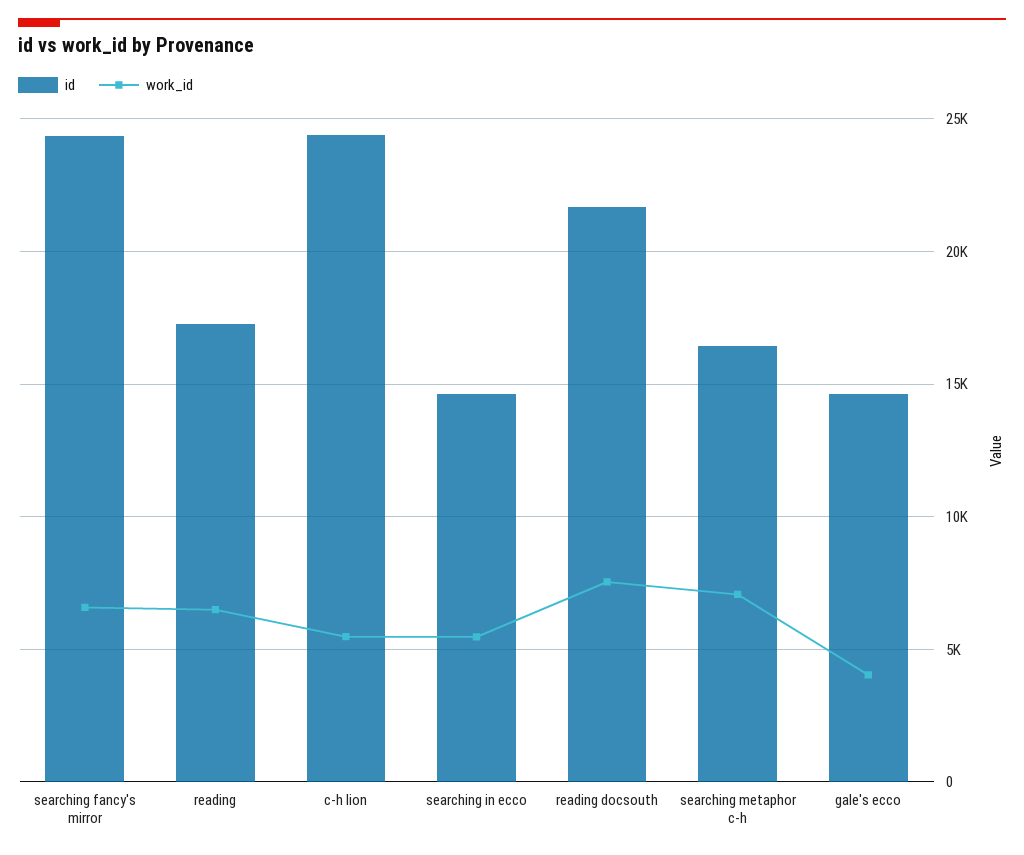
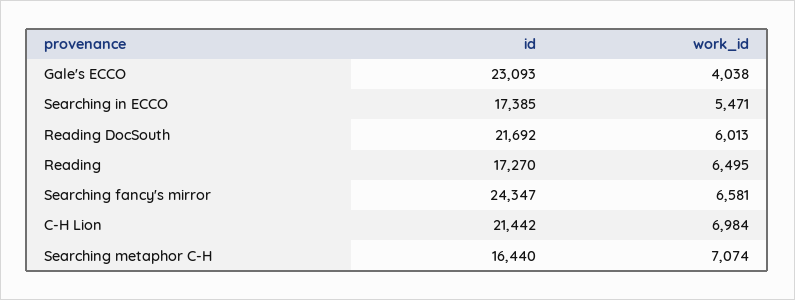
id, c-h lion: 24500 -> 21442
work_id, c-h lion: 5500 -> 6984
id, searching in ecco: 14500 -> 17385
work_id, reading docsouth: 7500 -> 6013
id, gale's ecco: 14500 -> 23093

